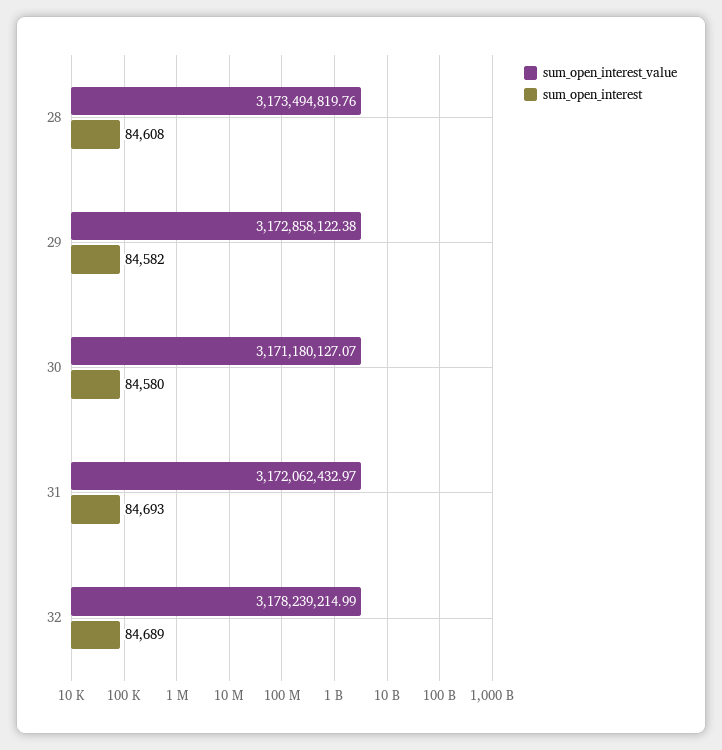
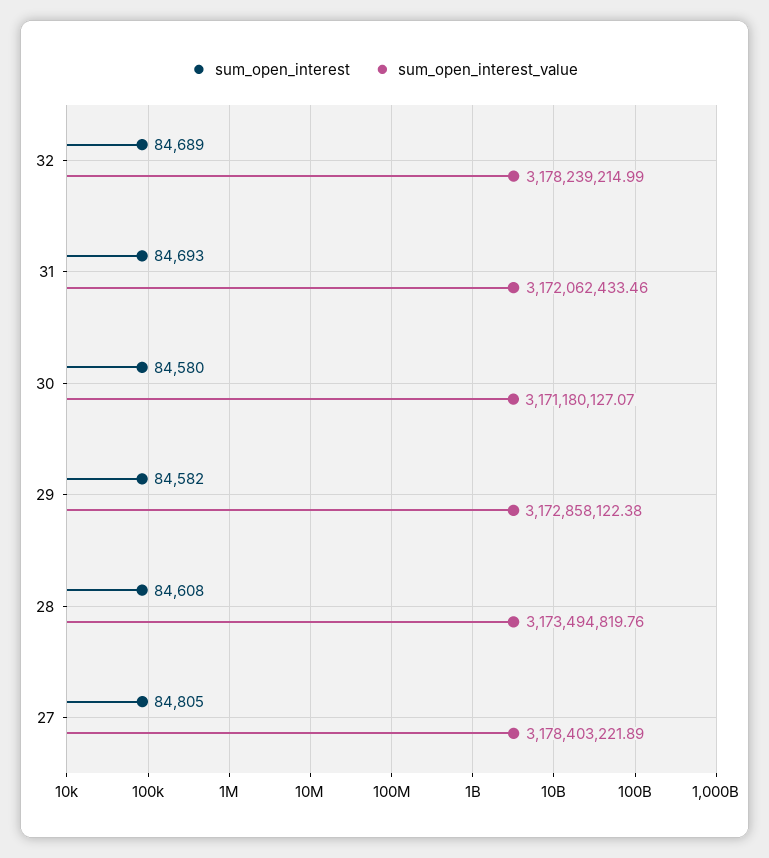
sum_open_interest_value, 31: 3172062432.97 -> 3172062433.46
sum_open_interest, 27: none -> 84805
sum_open_interest_value, 27: none -> 3178403221.89

